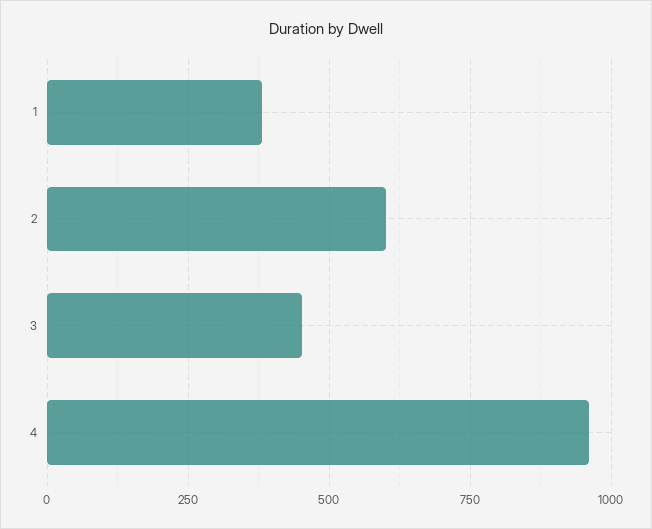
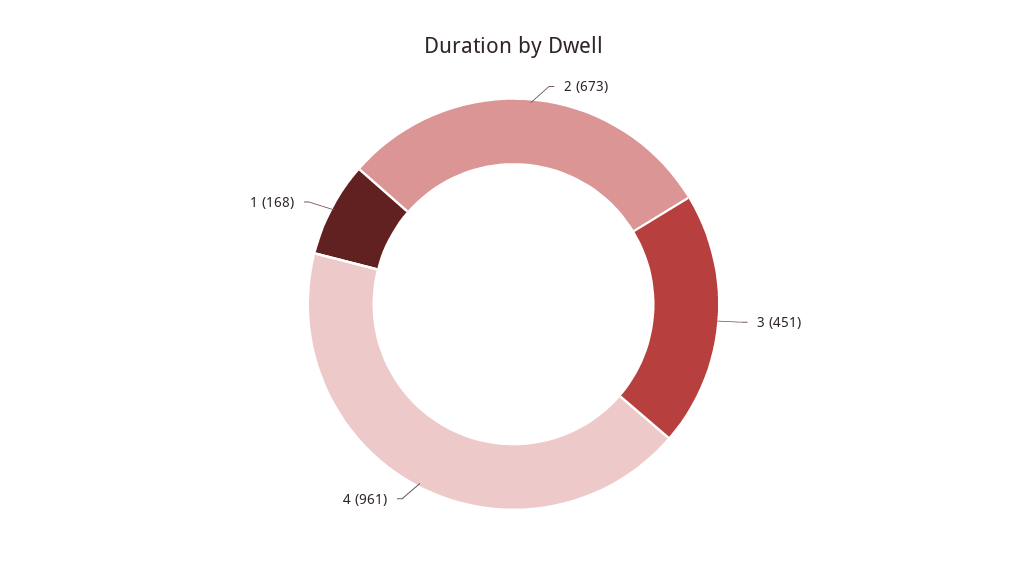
1: 375 -> 168
2: 600 -> 673

